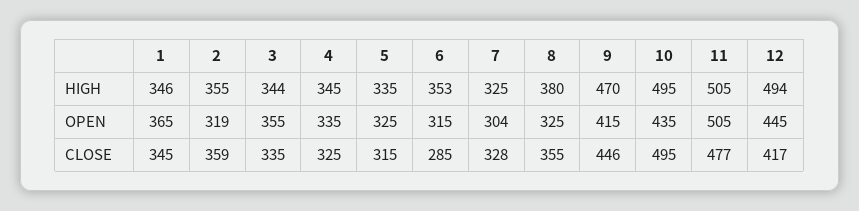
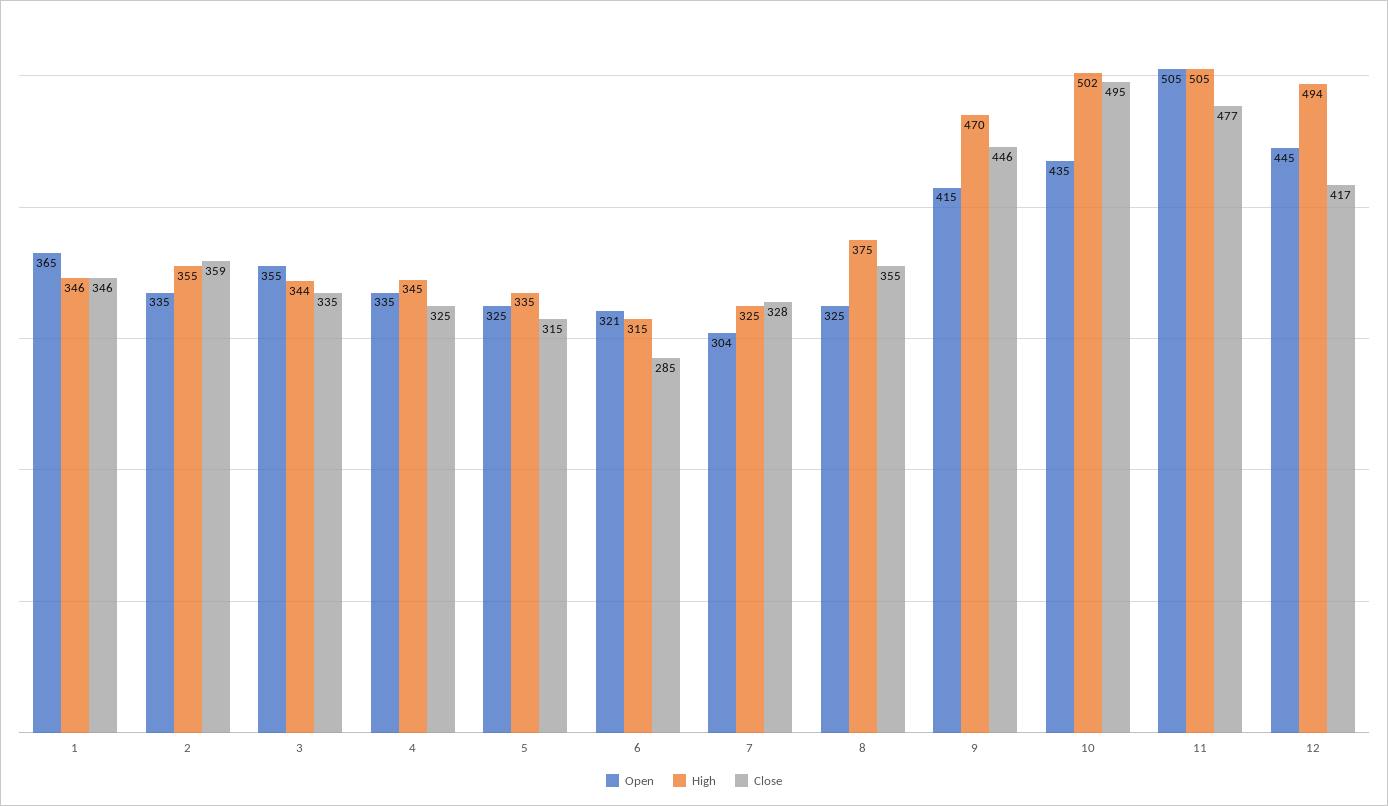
HIGH, 6: 353 -> 315
HIGH, 8: 380 -> 375
HIGH, 10: 495 -> 502
OPEN, 2: 319 -> 335
OPEN, 6: 315 -> 321
CLOSE, 1: 345 -> 346

